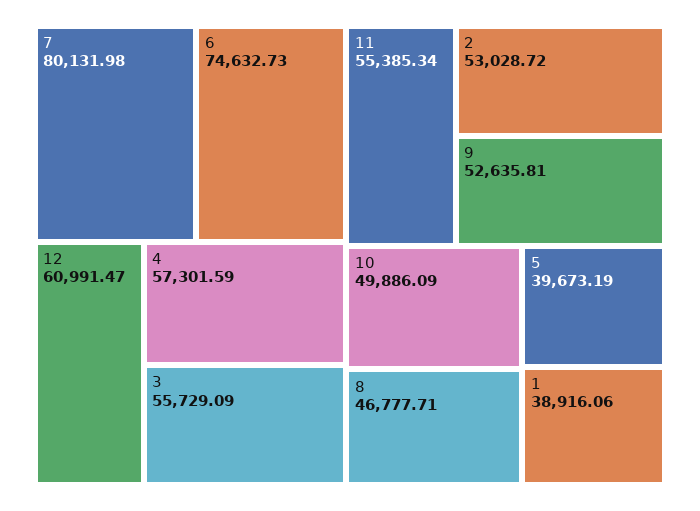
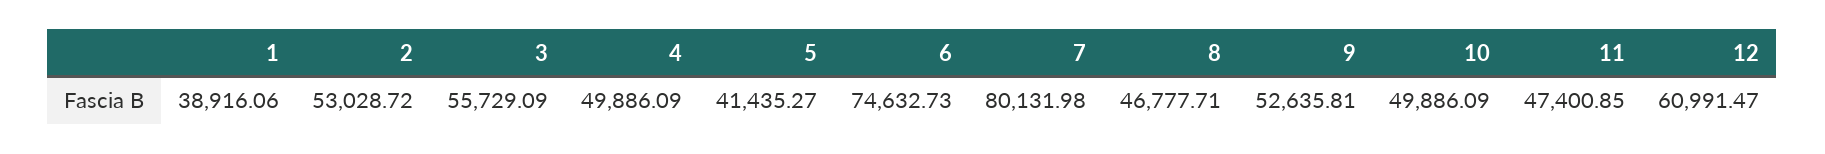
4: 57301.59 -> 49886.09
11: 55385.34 -> 47400.85
5: 39673.19 -> 41435.27

